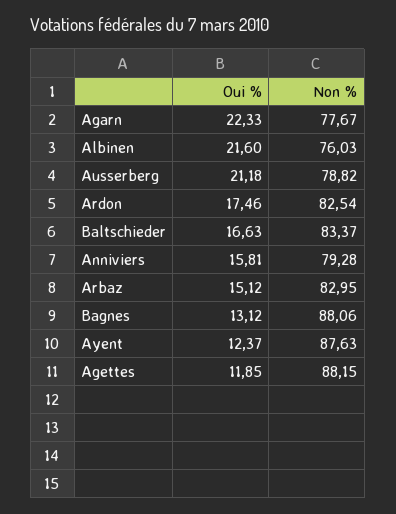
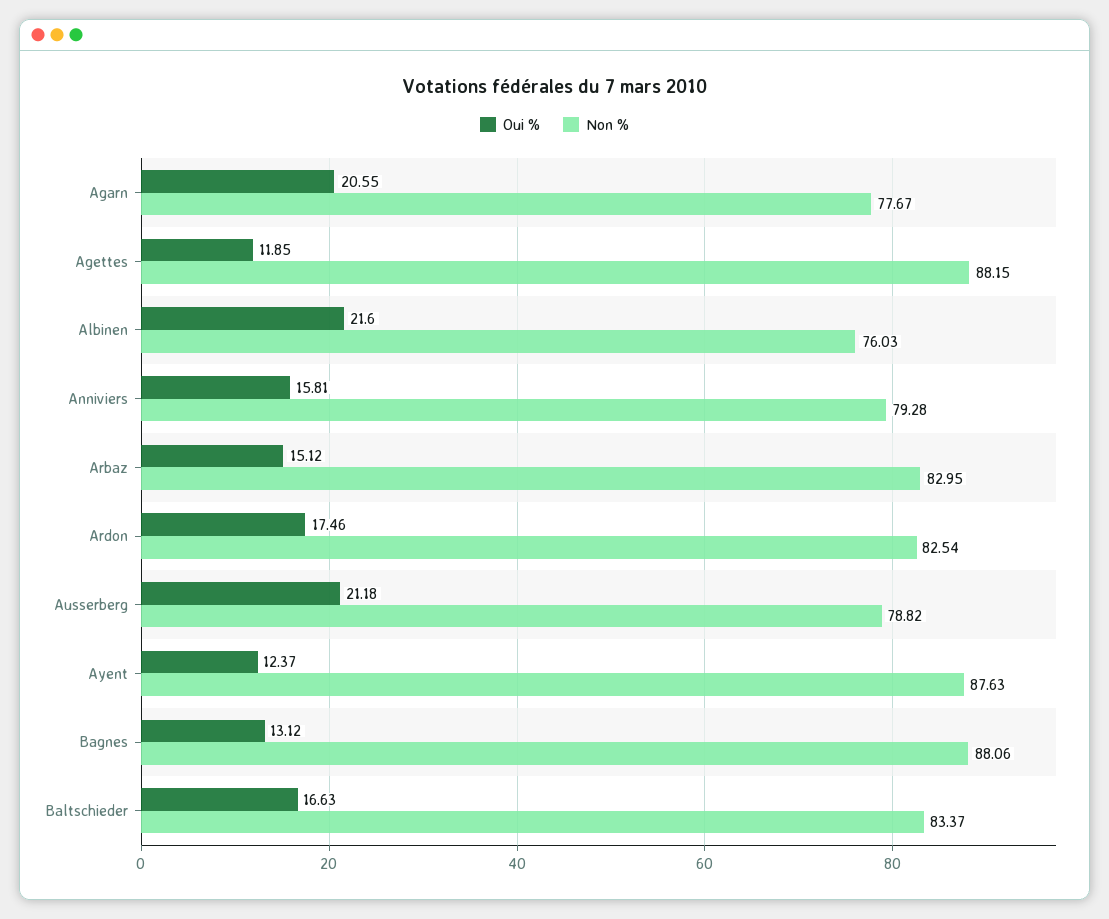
Oui %, Agarn: 22.33 -> 20.55

